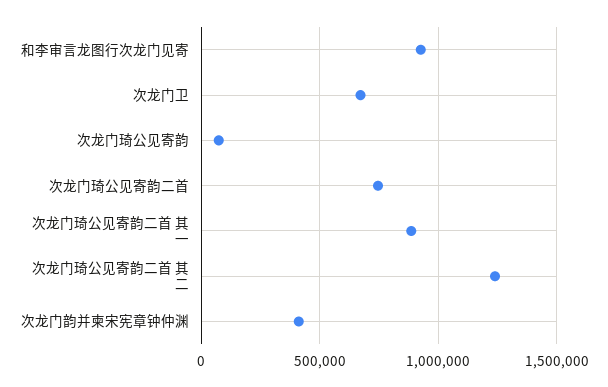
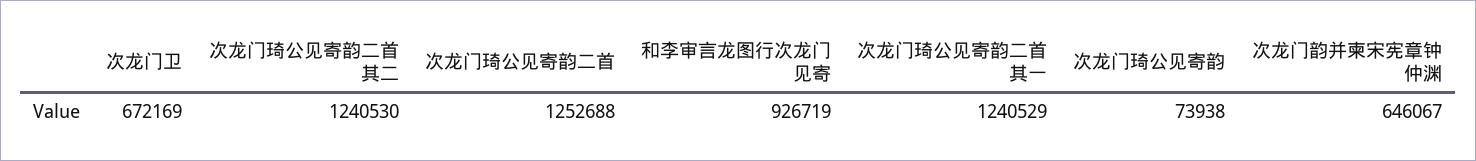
次龙门琦公见寄韵二首: 750000 -> 1252688
次龙门琦公见寄韵二首 其一: 900000 -> 1240529
次龙门韵并柬宋宪章钟仲渊: 400000 -> 646067

